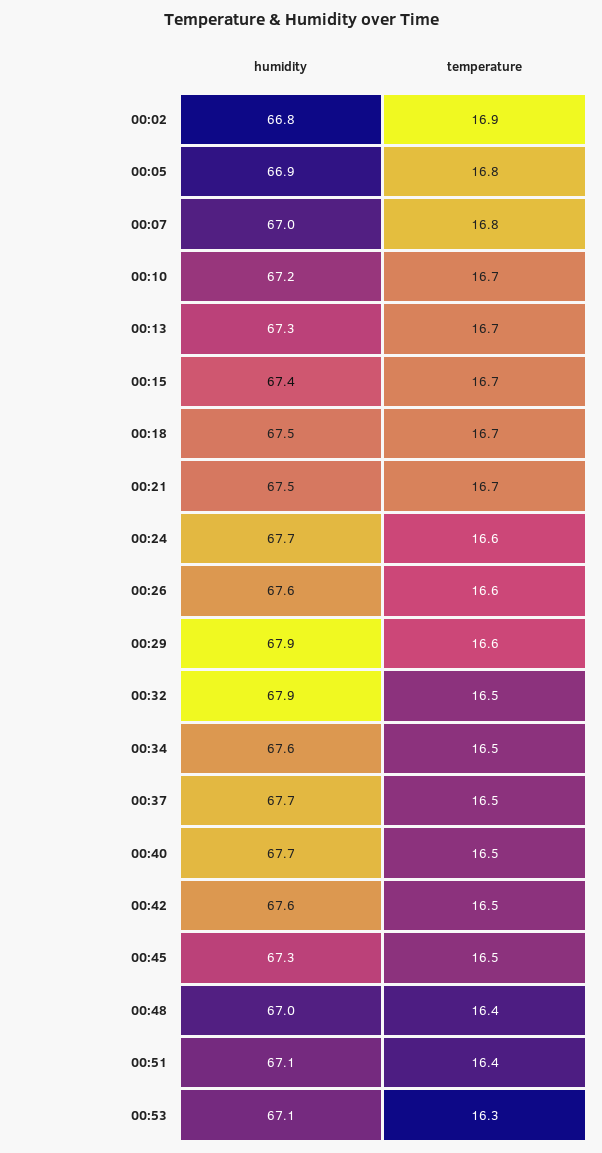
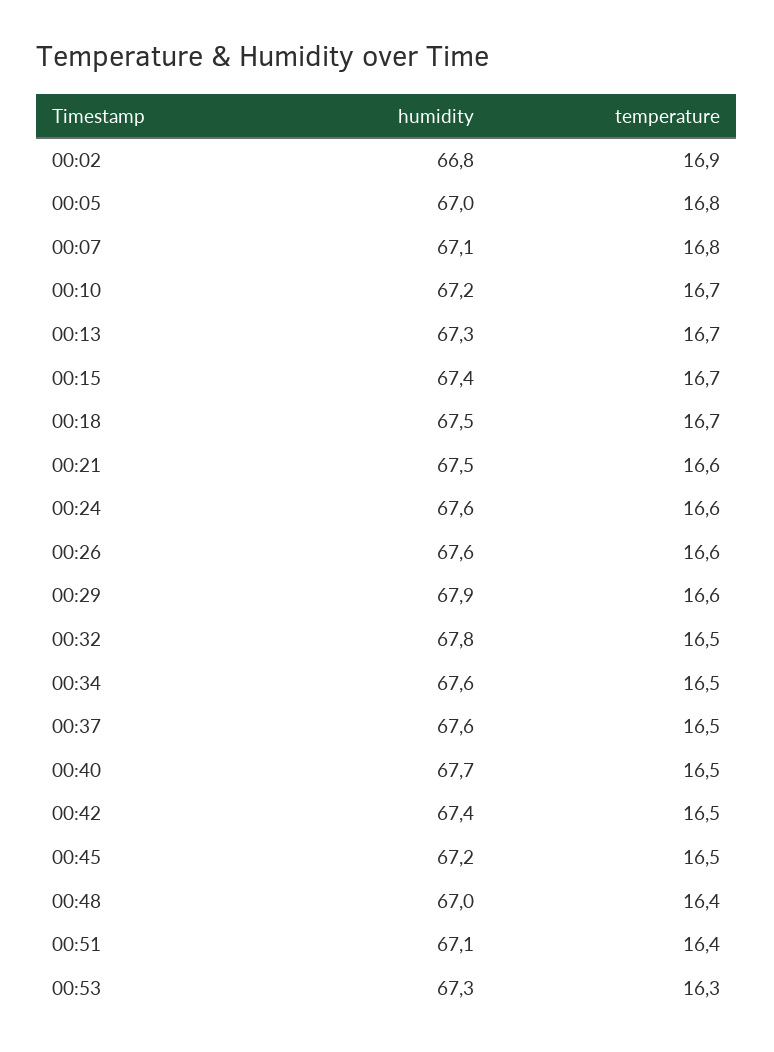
humidity, 00:05: 66.9 -> 67
humidity, 00:07: 67 -> 67.1
temperature, 00:21: 16.7 -> 16.6
humidity, 00:24: 67.7 -> 67.6
humidity, 00:32: 67.9 -> 67.8
humidity, 00:37: 67.7 -> 67.6
humidity, 00:42: 67.6 -> 67.4
humidity, 00:45: 67.3 -> 67.2
humidity, 00:53: 67.1 -> 67.3

